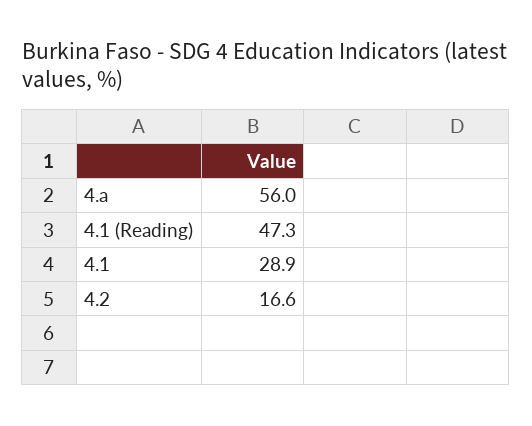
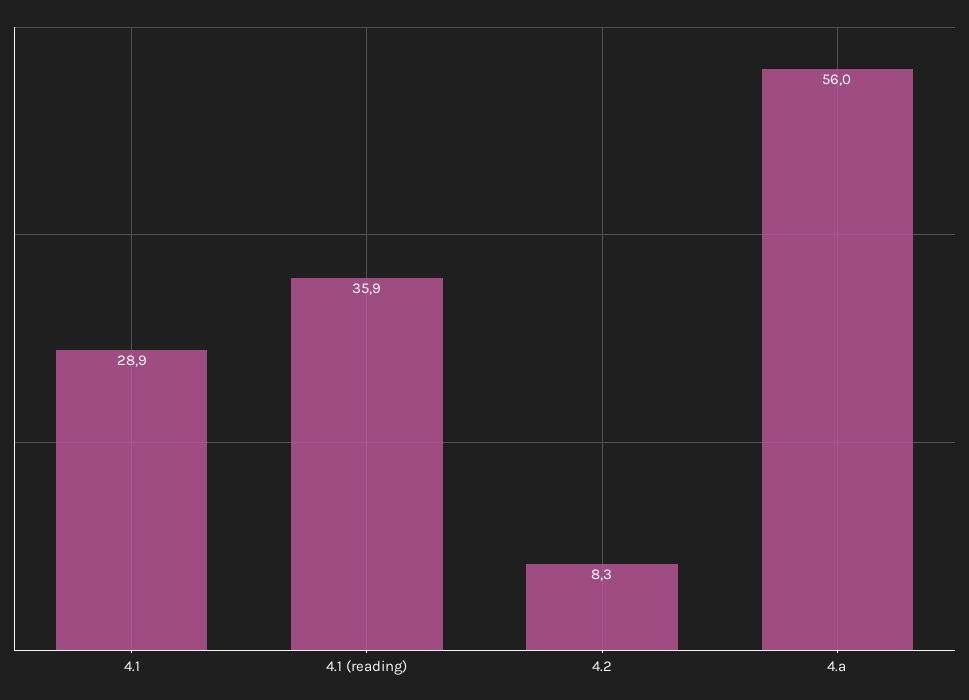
4.1 (Reading): 47.3 -> 35.9
4.2: 16.6 -> 8.3

